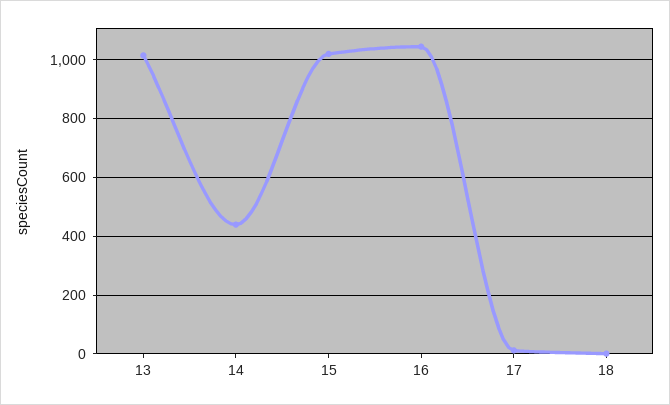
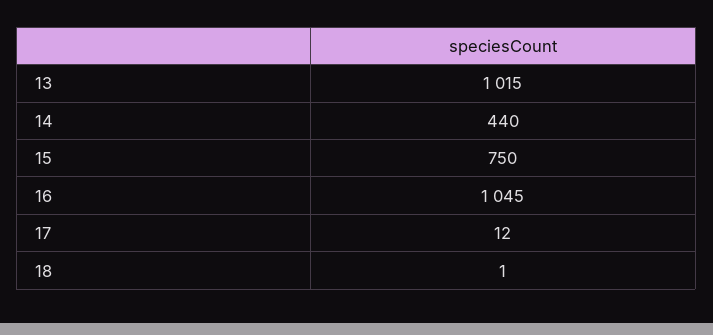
15: 1025 -> 750

